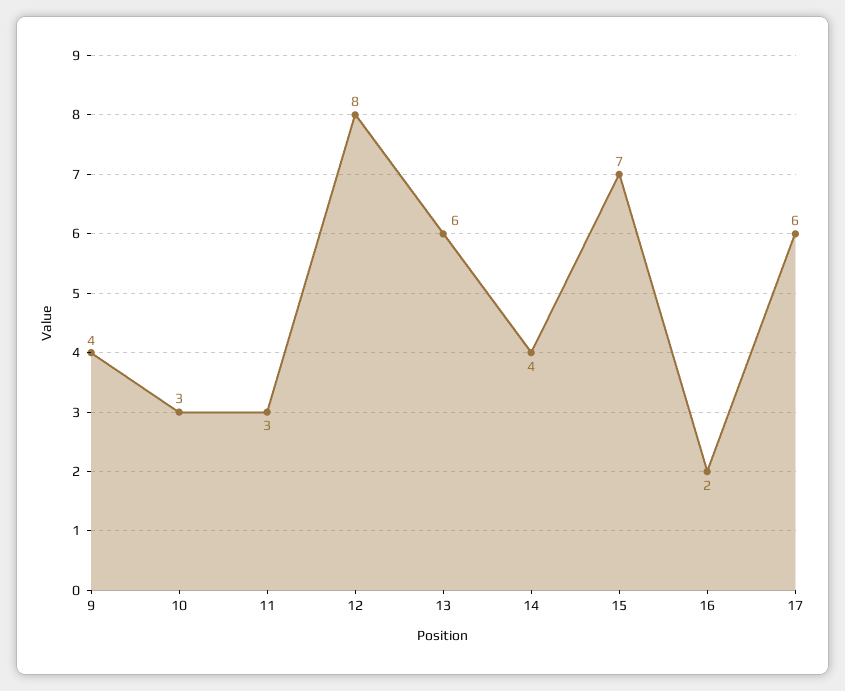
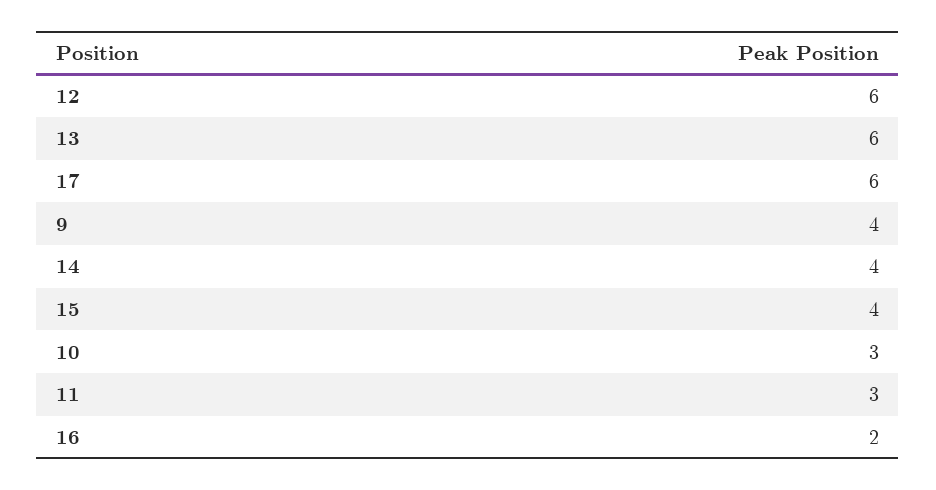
12: 8 -> 6
15: 7 -> 4

